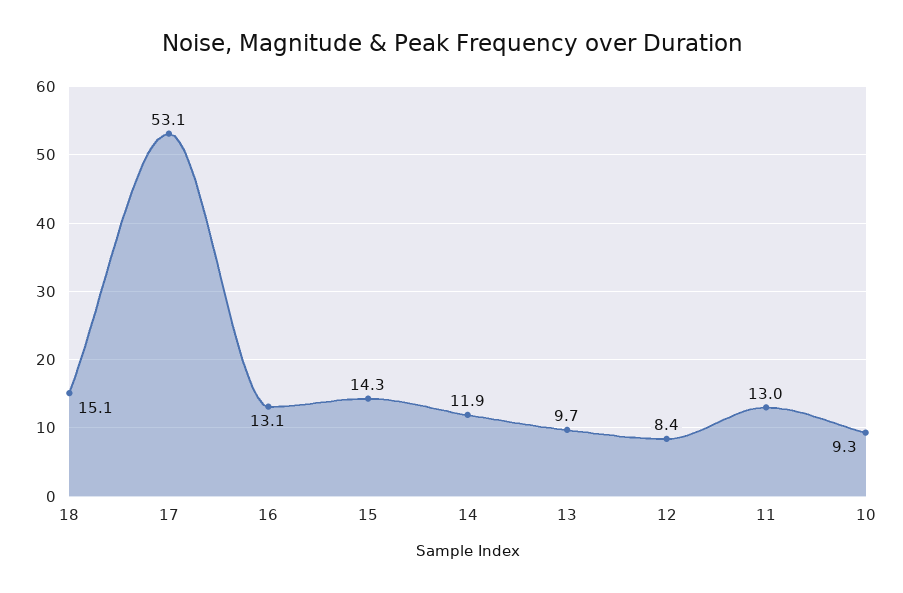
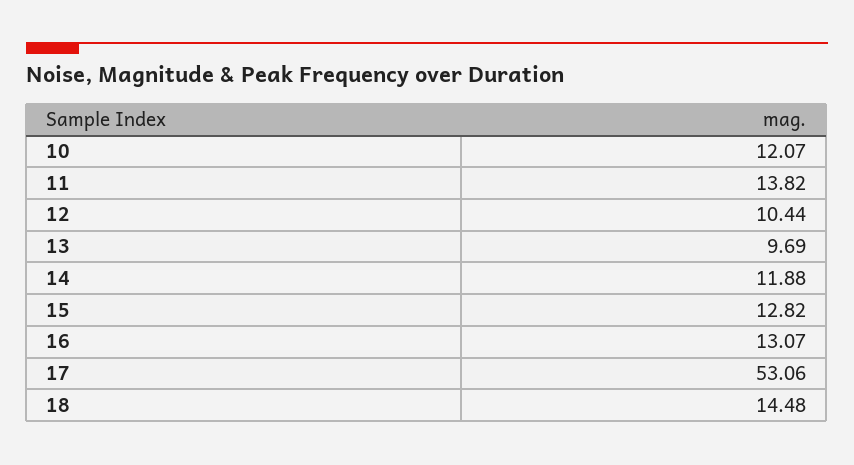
18: 15.1 -> 14.48
15: 14.3 -> 12.82
12: 8.4 -> 10.44
11: 13 -> 13.82
10: 9.3 -> 12.07

